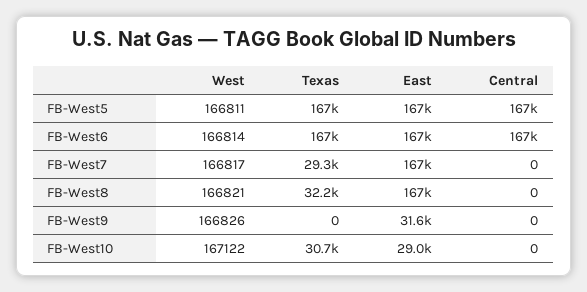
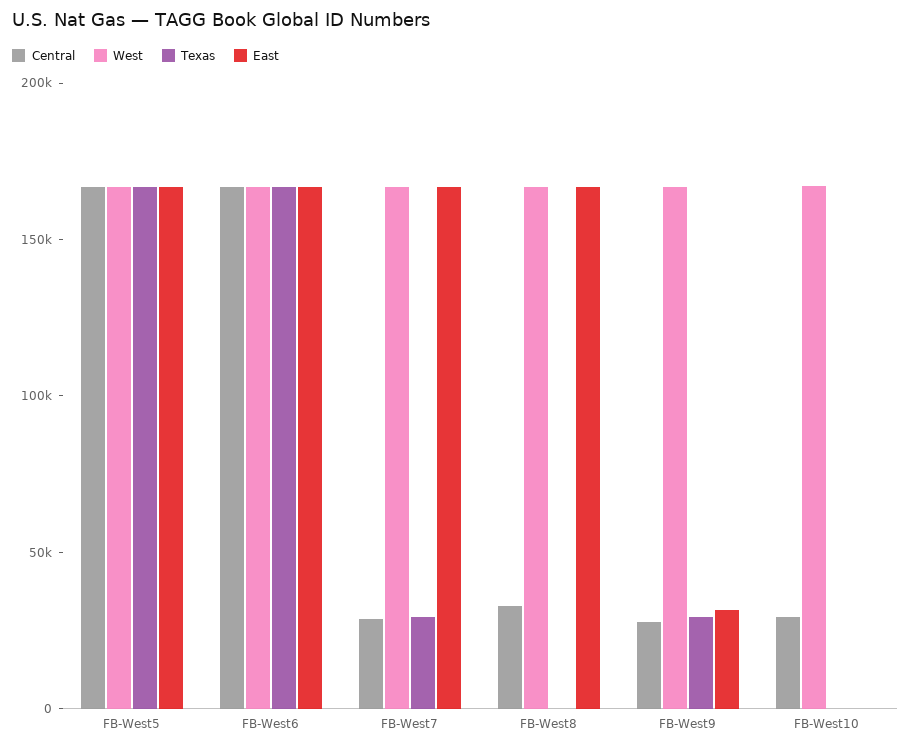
Central, FB-West7: 0 -> 30000
Texas, FB-West8: 32200 -> 0
Central, FB-West8: 0 -> 30000
Texas, FB-West9: 0 -> 30000
Central, FB-West9: 0 -> 30000
Texas, FB-West10: 30700 -> 0
East, FB-West10: 29000 -> 0
Central, FB-West10: 0 -> 30000

